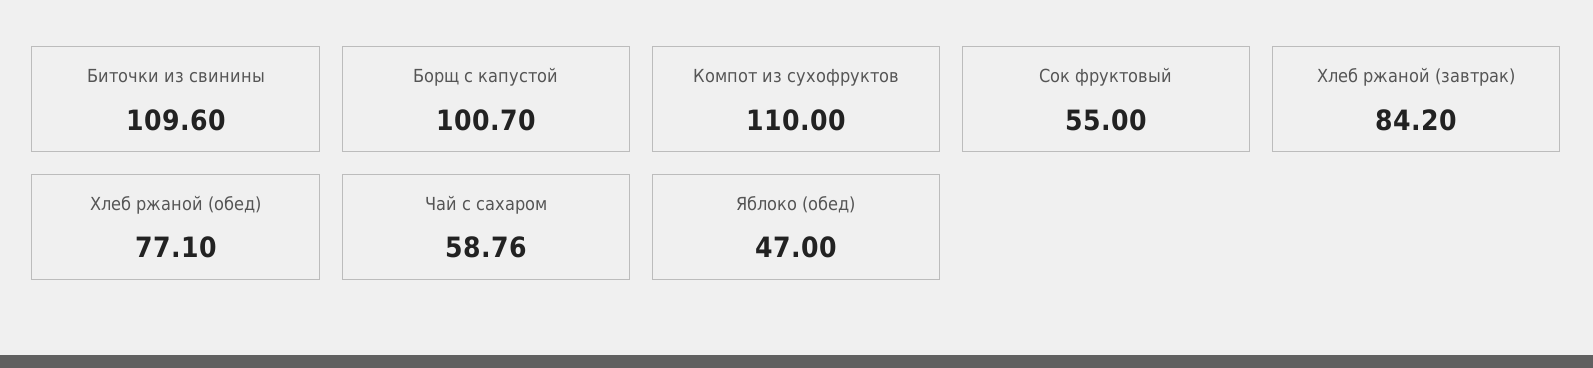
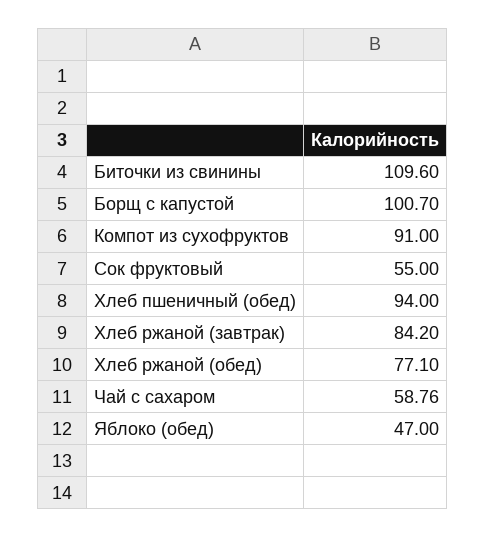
Компот из сухофруктов: 110 -> 91
Хлеб пшеничный (обед): none -> 94

